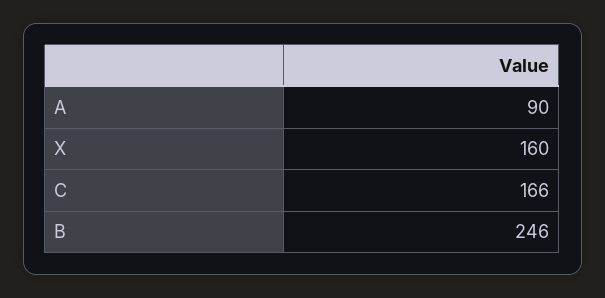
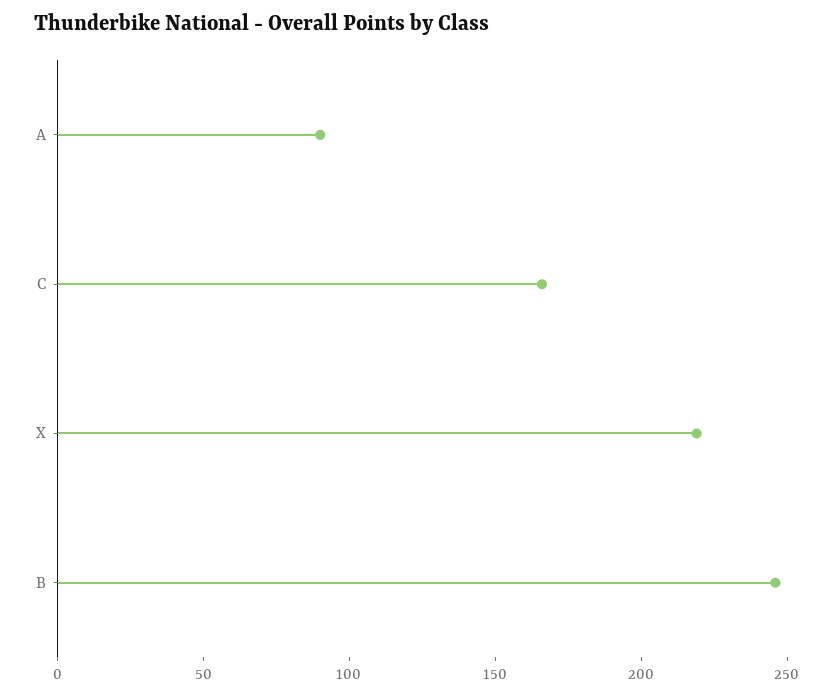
X: 160 -> 220

